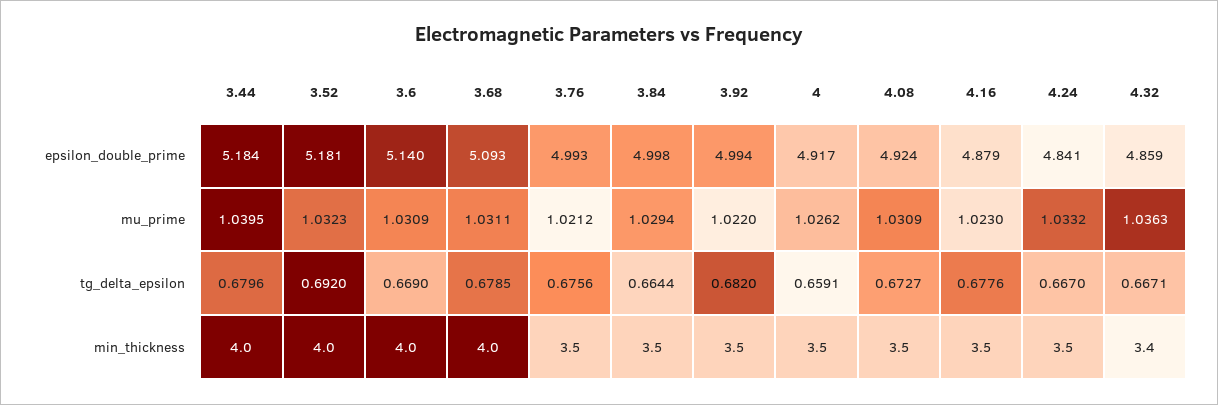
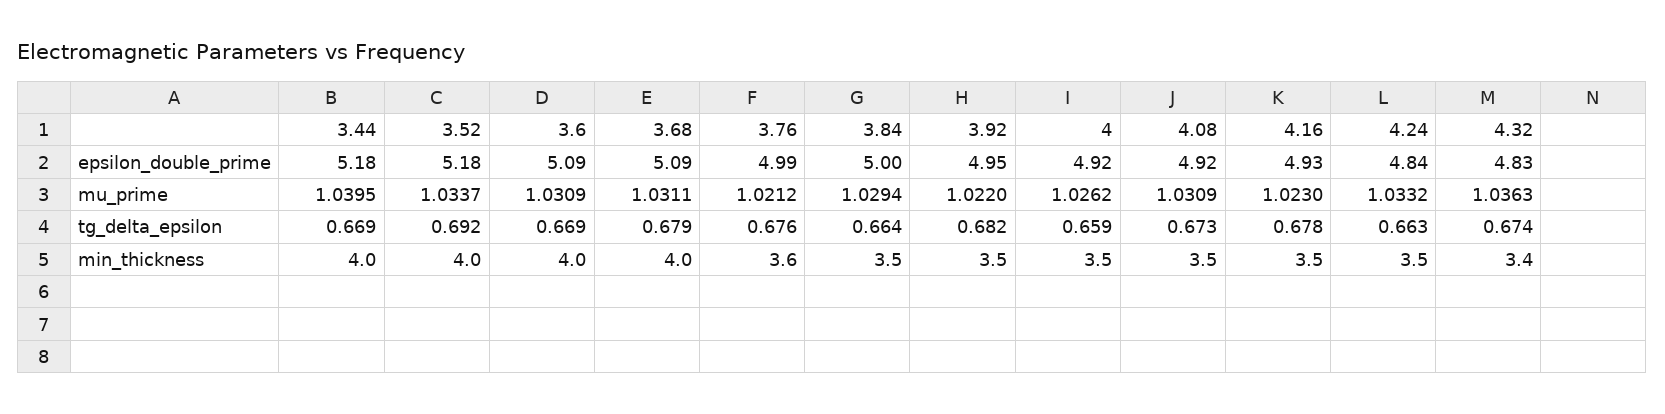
3.6, epsilon_double_prime: 5.14 -> 5.09
3.92, epsilon_double_prime: 4.994 -> 4.95
4.16, epsilon_double_prime: 4.879 -> 4.93
4.32, epsilon_double_prime: 4.859 -> 4.83
3.52, mu_prime: 1.0323 -> 1.0337
3.44, tg_delta_epsilon: 0.6796 -> 0.669
4.24, tg_delta_epsilon: 0.667 -> 0.663
4.32, tg_delta_epsilon: 0.6671 -> 0.674
3.76, min_thickness: 3.5 -> 3.6

